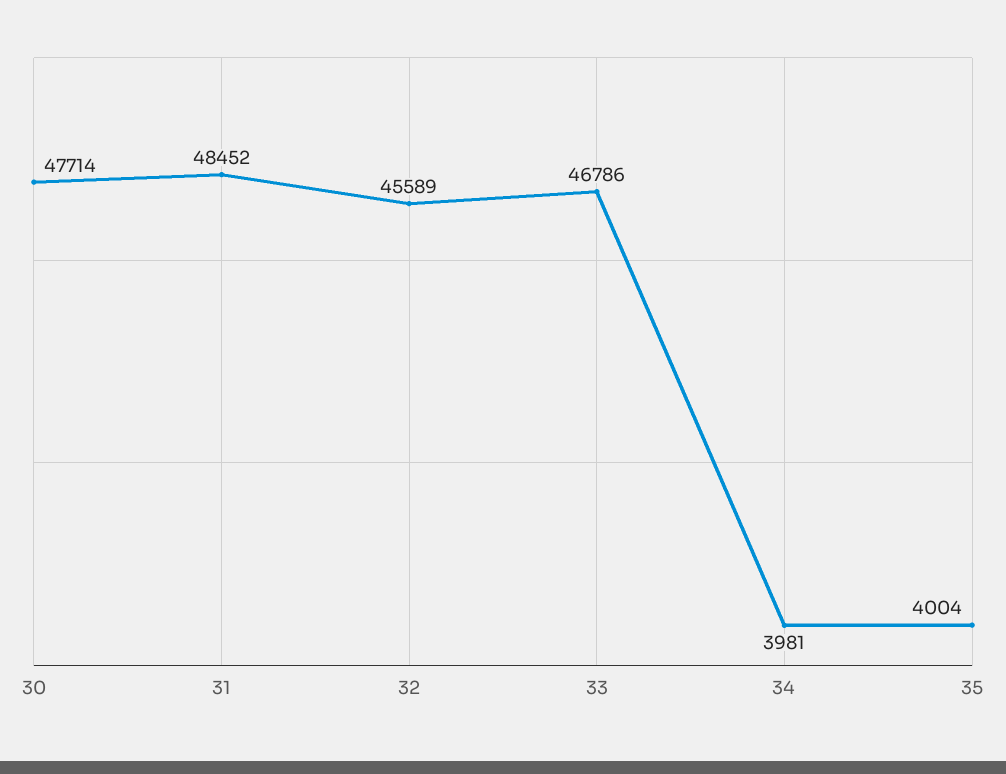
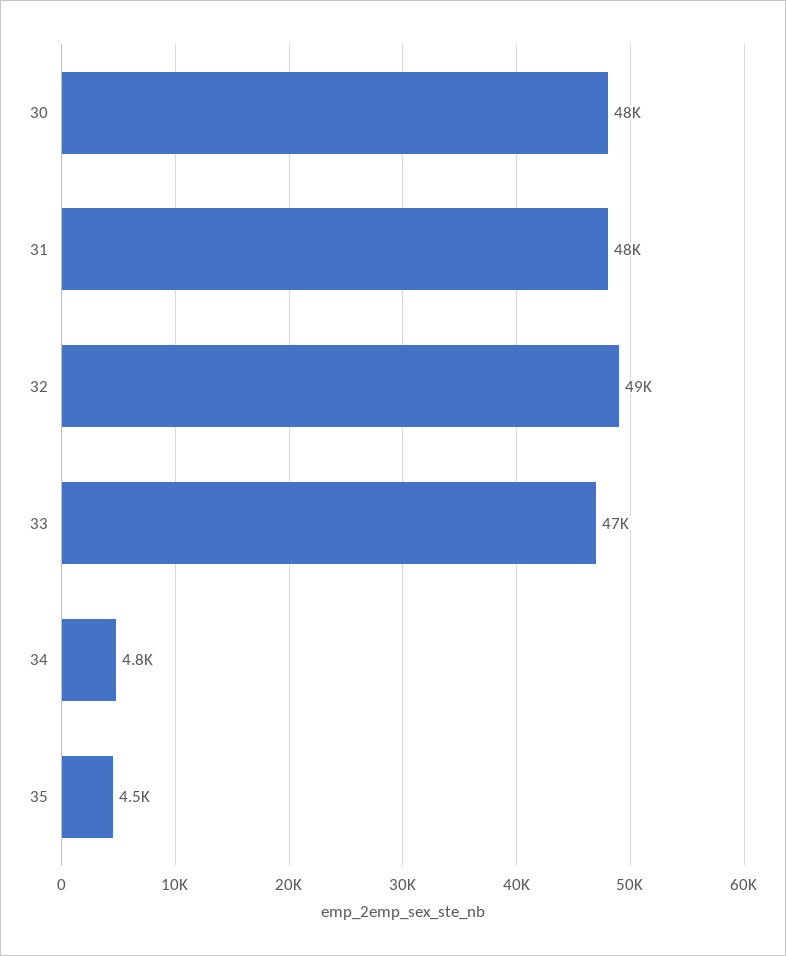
32: 45589 -> 49000
34: 3981 -> 4800
35: 4004 -> 4500

